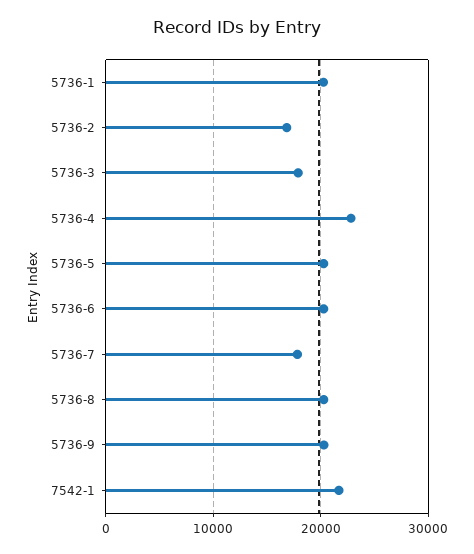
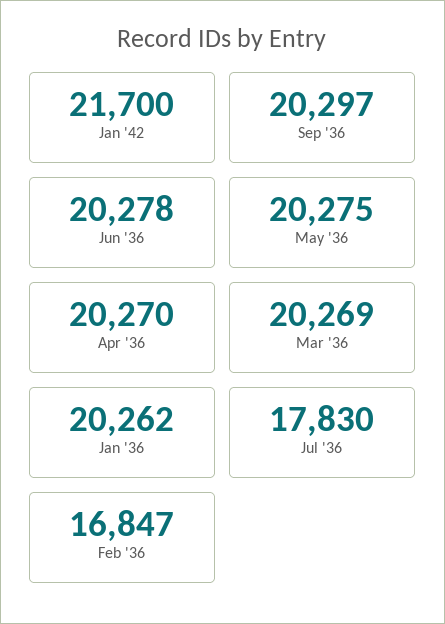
5736-3: 18000 -> 20269
5736-4: 23000 -> 20270
5736-8: 20000 -> none

